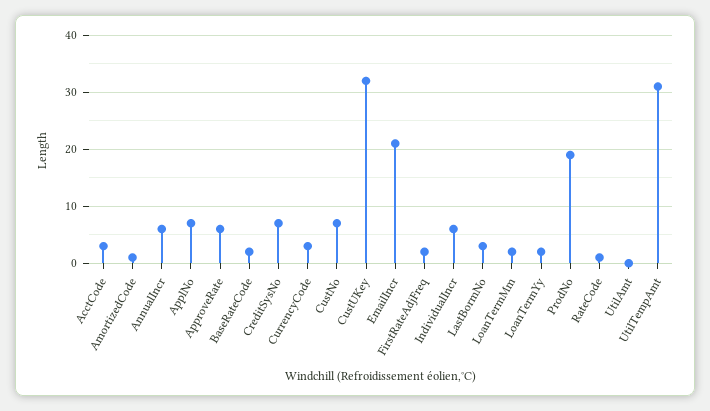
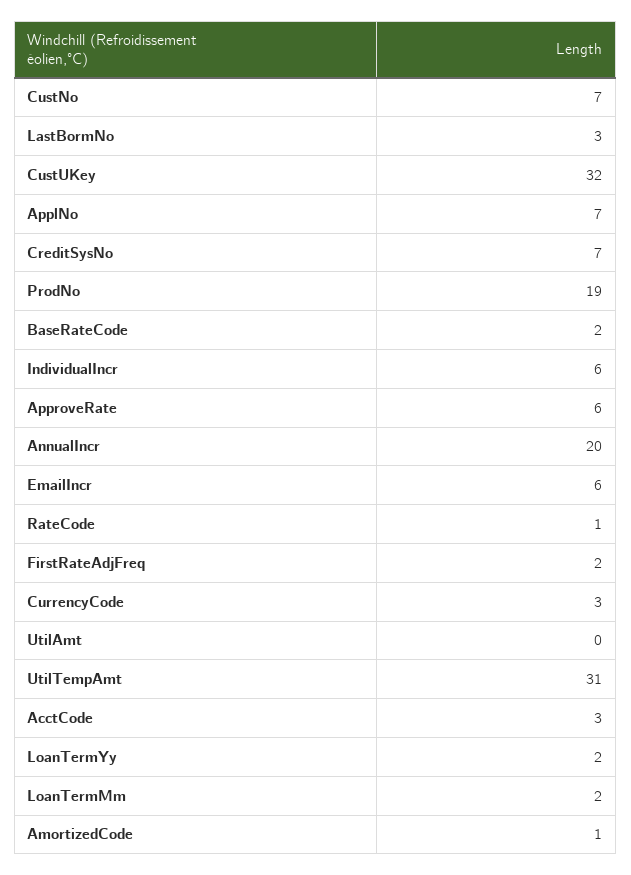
AnnualIncr: 5 -> 20
EmailIncr: 20 -> 6

